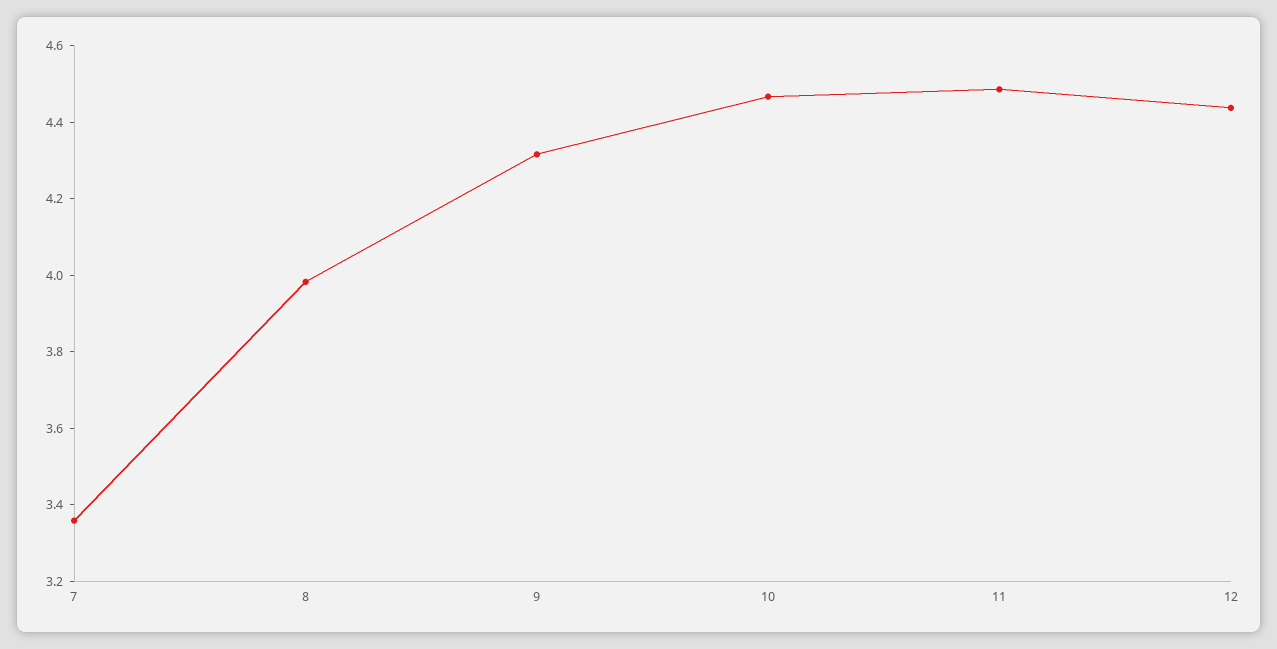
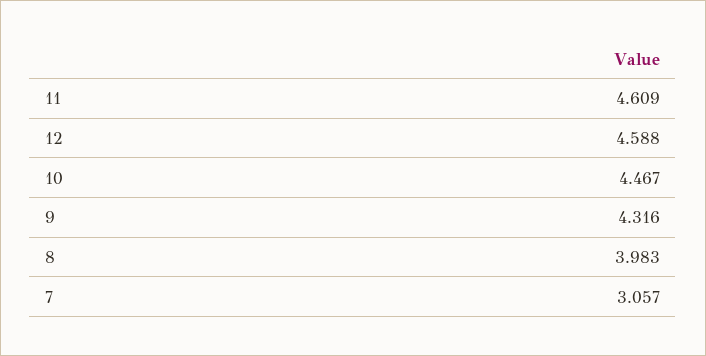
7: 3.35 -> 3.057
11: 4.5 -> 4.609
12: 4.45 -> 4.588

